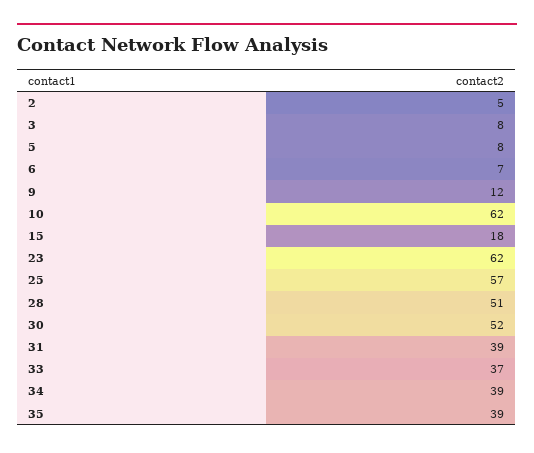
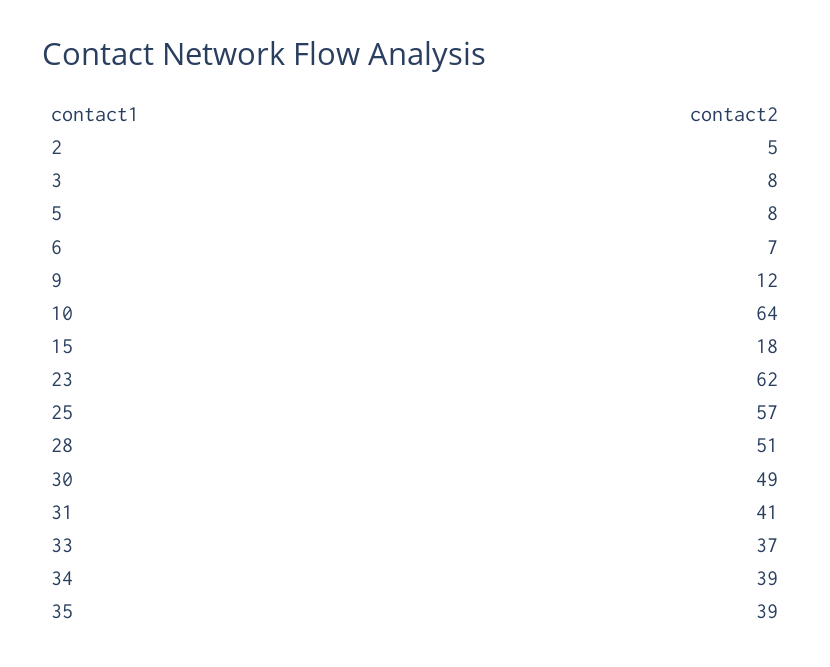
10: 62 -> 64
30: 52 -> 49
31: 39 -> 41

